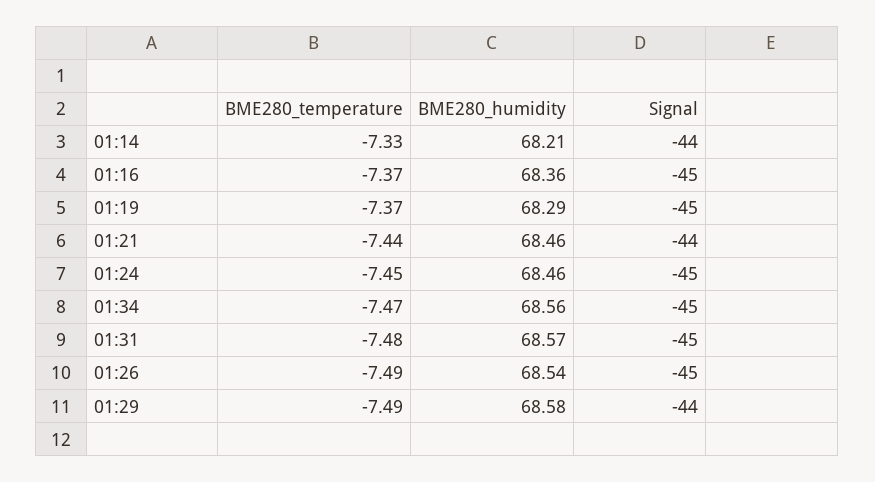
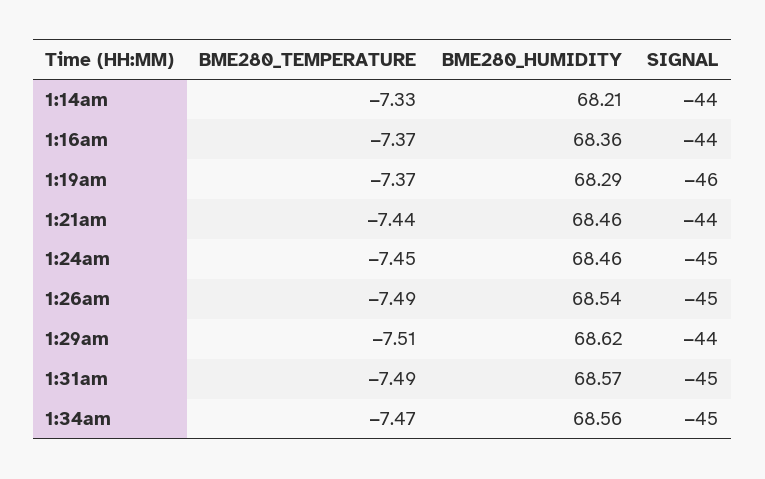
Signal, 01:16: -45 -> -44
Signal, 01:19: -45 -> -46
BME280_temperature, 01:31: -7.48 -> -7.49
BME280_temperature, 01:29: -7.49 -> -7.51
BME280_humidity, 01:29: 68.58 -> 68.62

